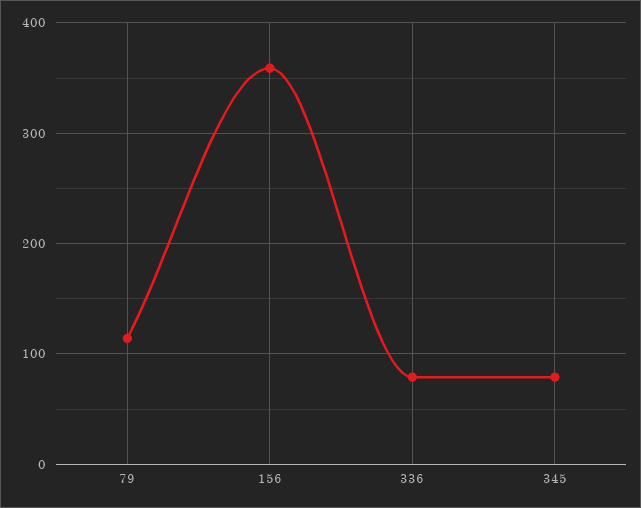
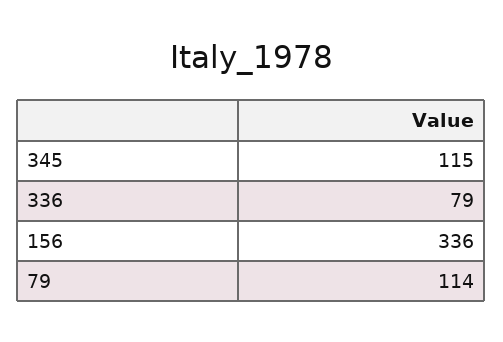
156: 360 -> 336
345: 80 -> 115

